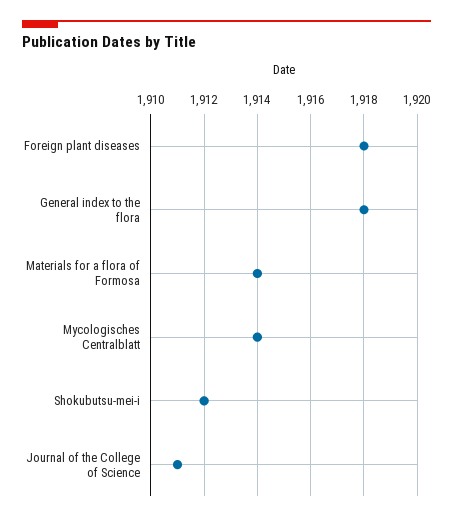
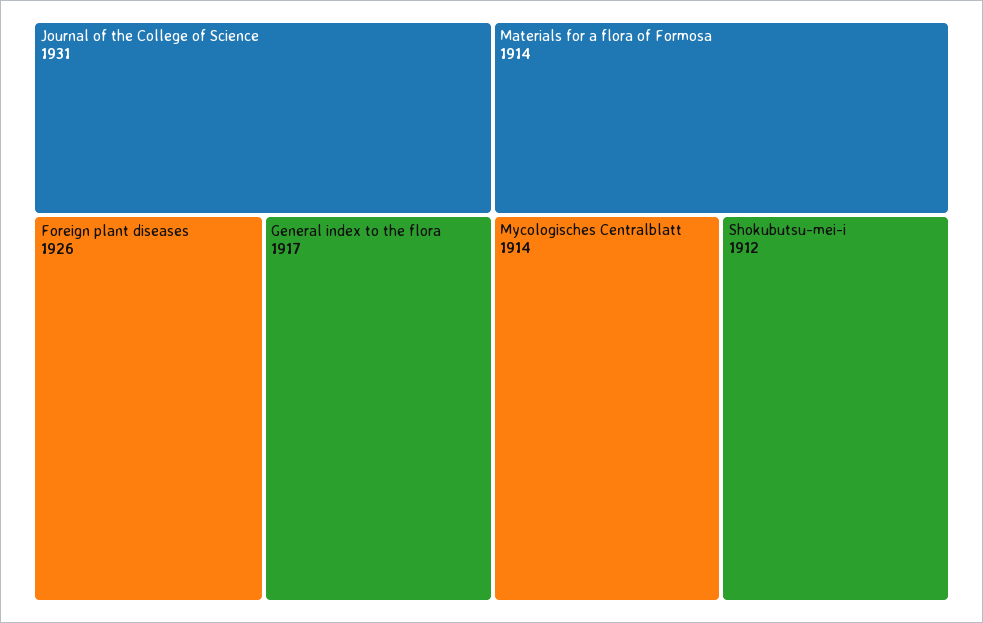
Foreign plant diseases: 1918 -> 1926
General index to the flora: 1918 -> 1917
Journal of the College of Science: 1911 -> 1931

